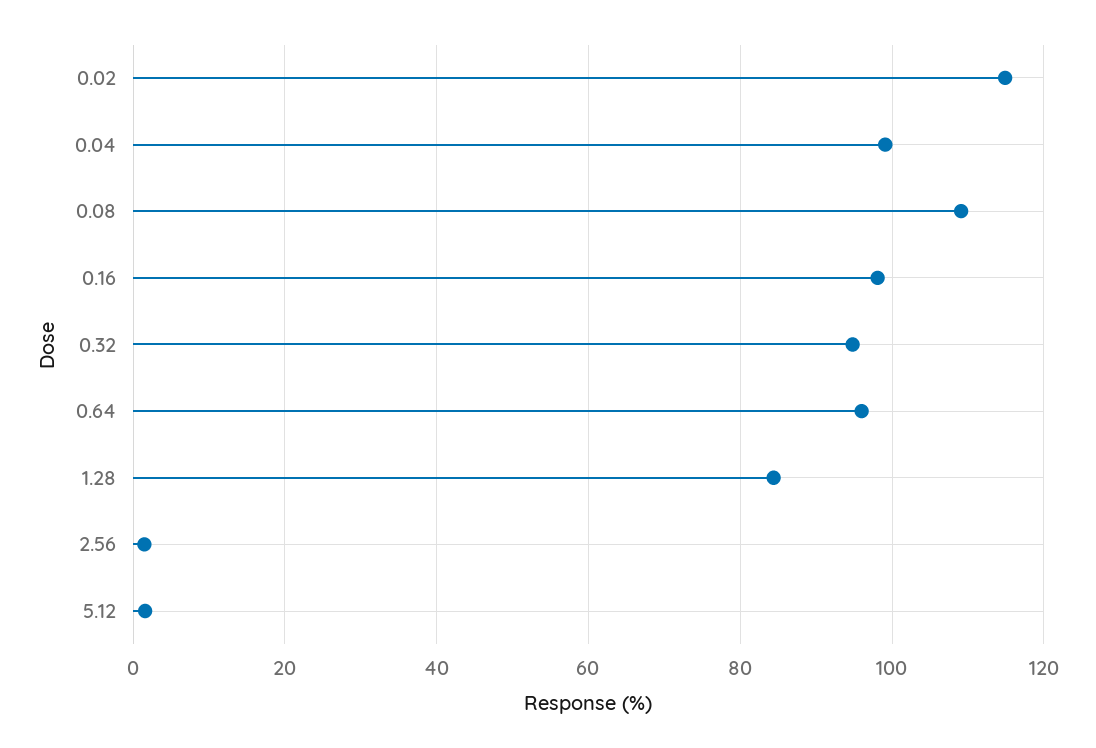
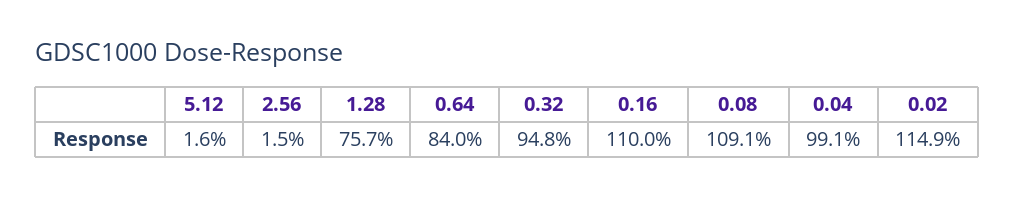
0.16: 98 -> 110
0.64: 96 -> 84
1.28: 84 -> 75.7

